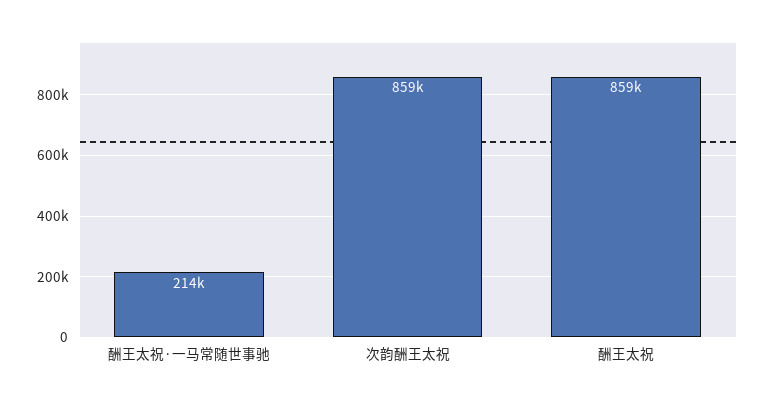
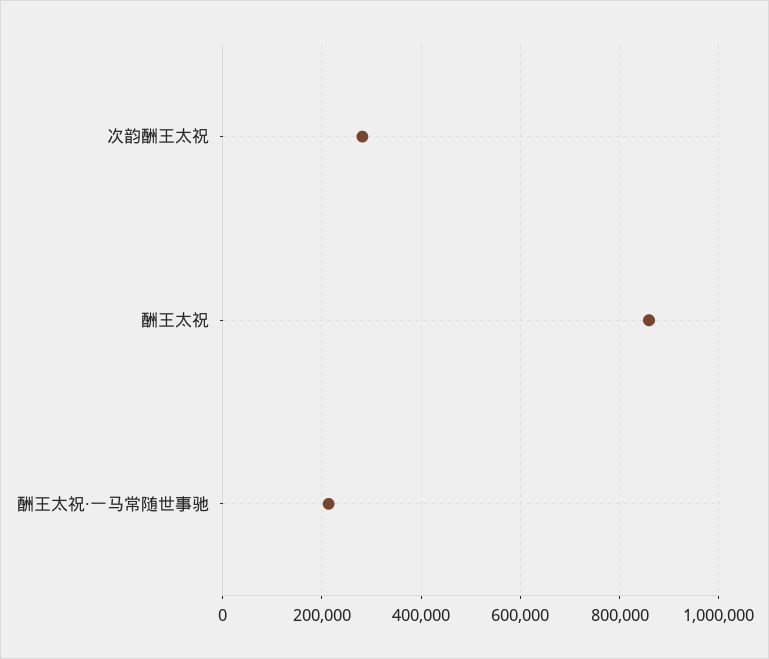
次韵酬王太祝: 859000 -> 280000

